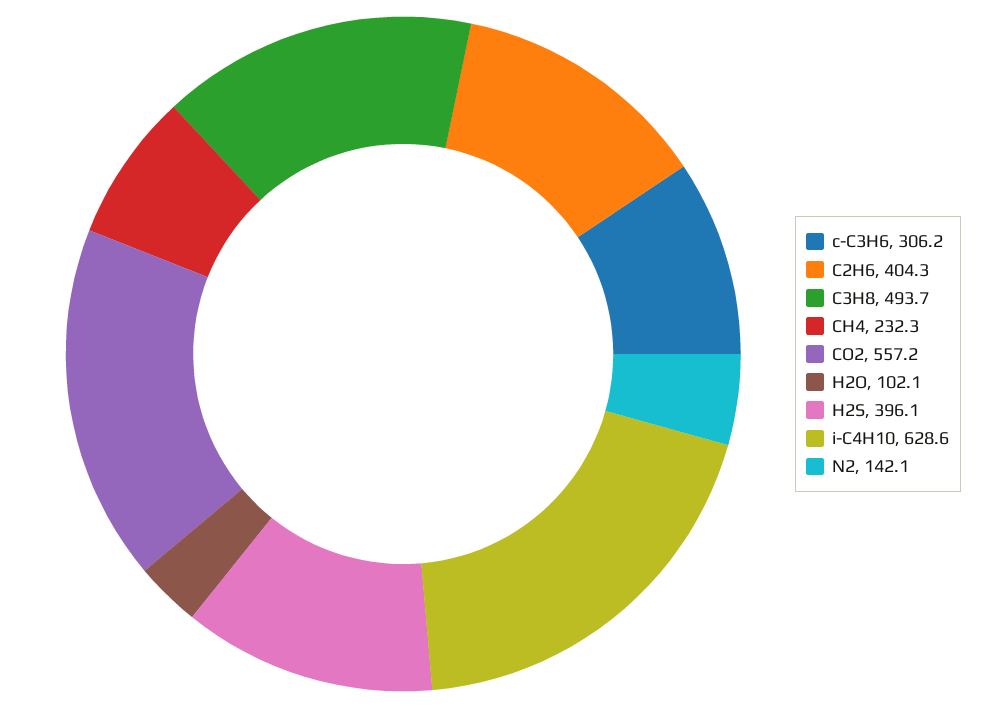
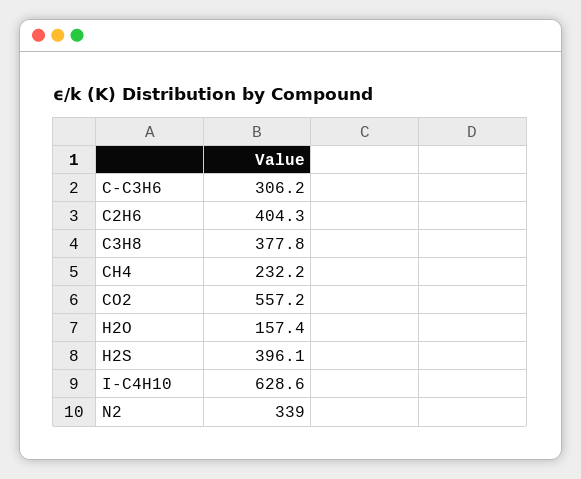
C3H8: 493.7 -> 377.8
CH4: 232.3 -> 232.2
H2O: 102.1 -> 157.4
N2: 142.1 -> 339

